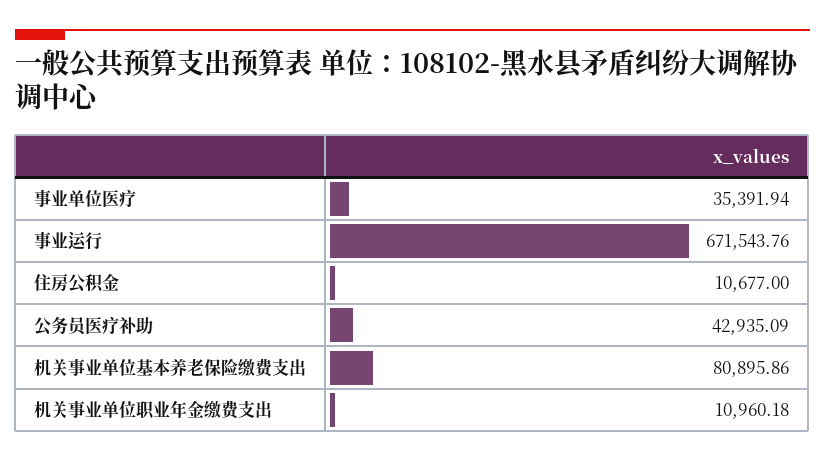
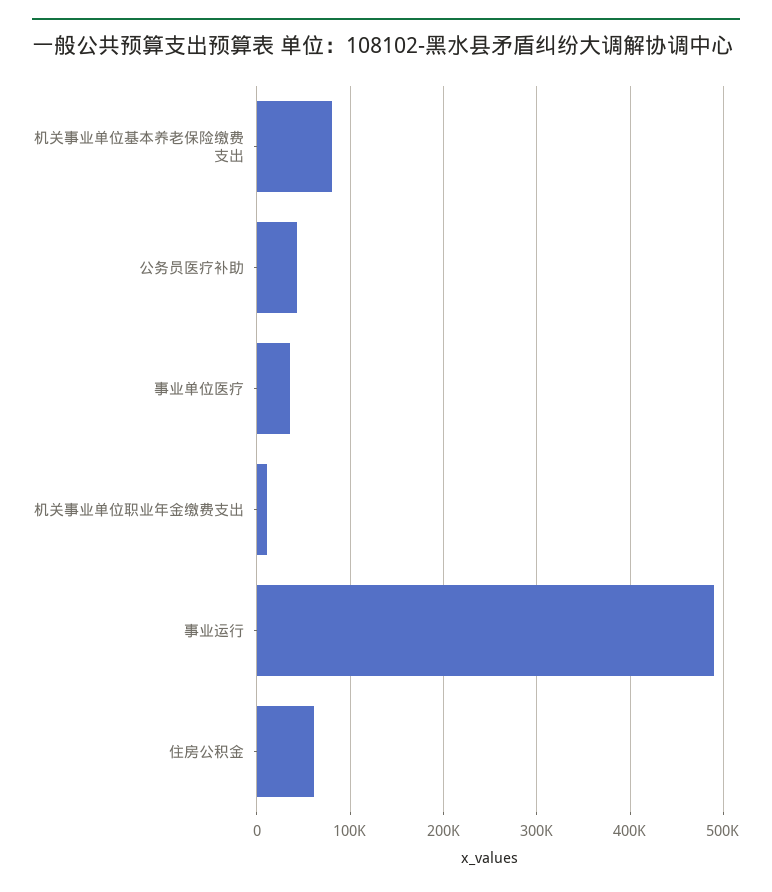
事业运行: 671543.76 -> 490000
住房公积金: 10677 -> 60000

